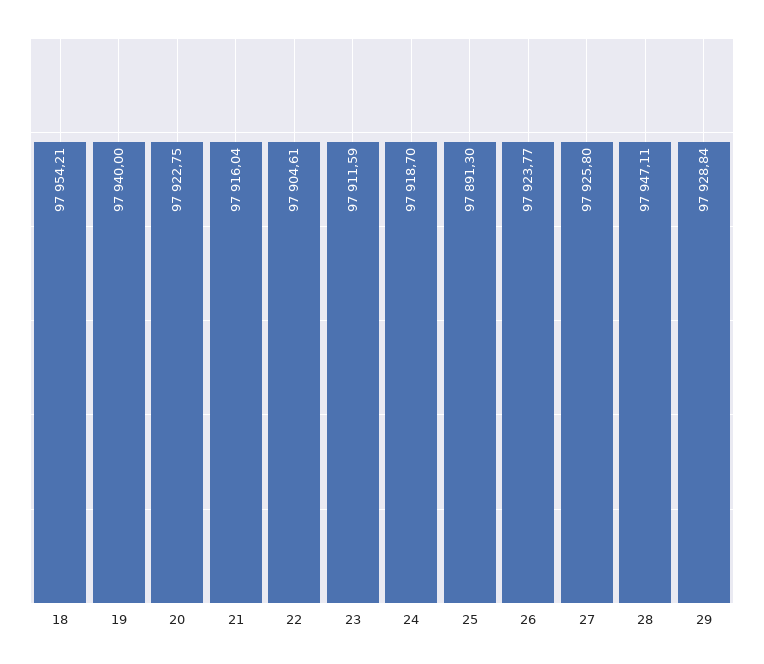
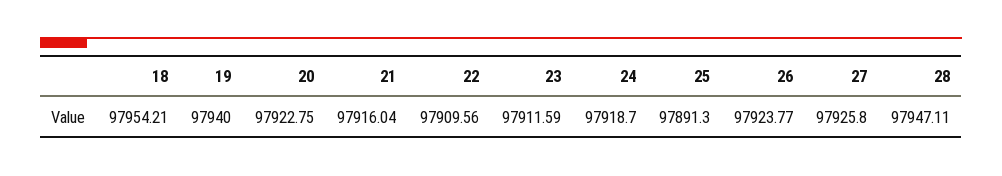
22: 97904.61 -> 97909.56
29: 97928.84 -> none

